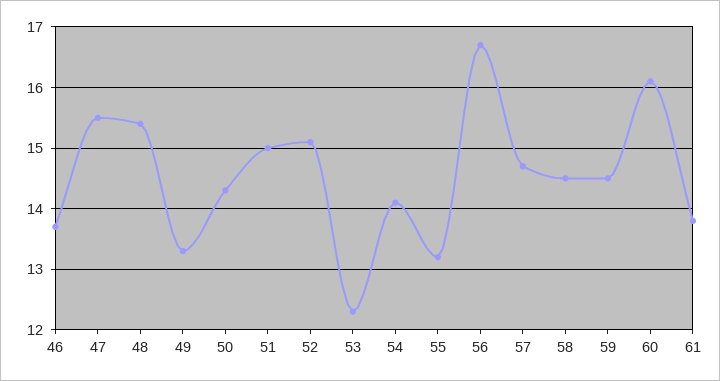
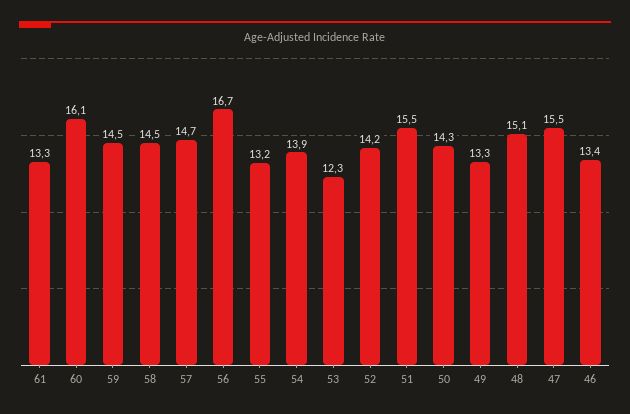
46: 13.7 -> 13.4
48: 15.4 -> 15.1
51: 15 -> 15.5
52: 15.1 -> 14.2
54: 14.1 -> 13.9
61: 13.8 -> 13.3

